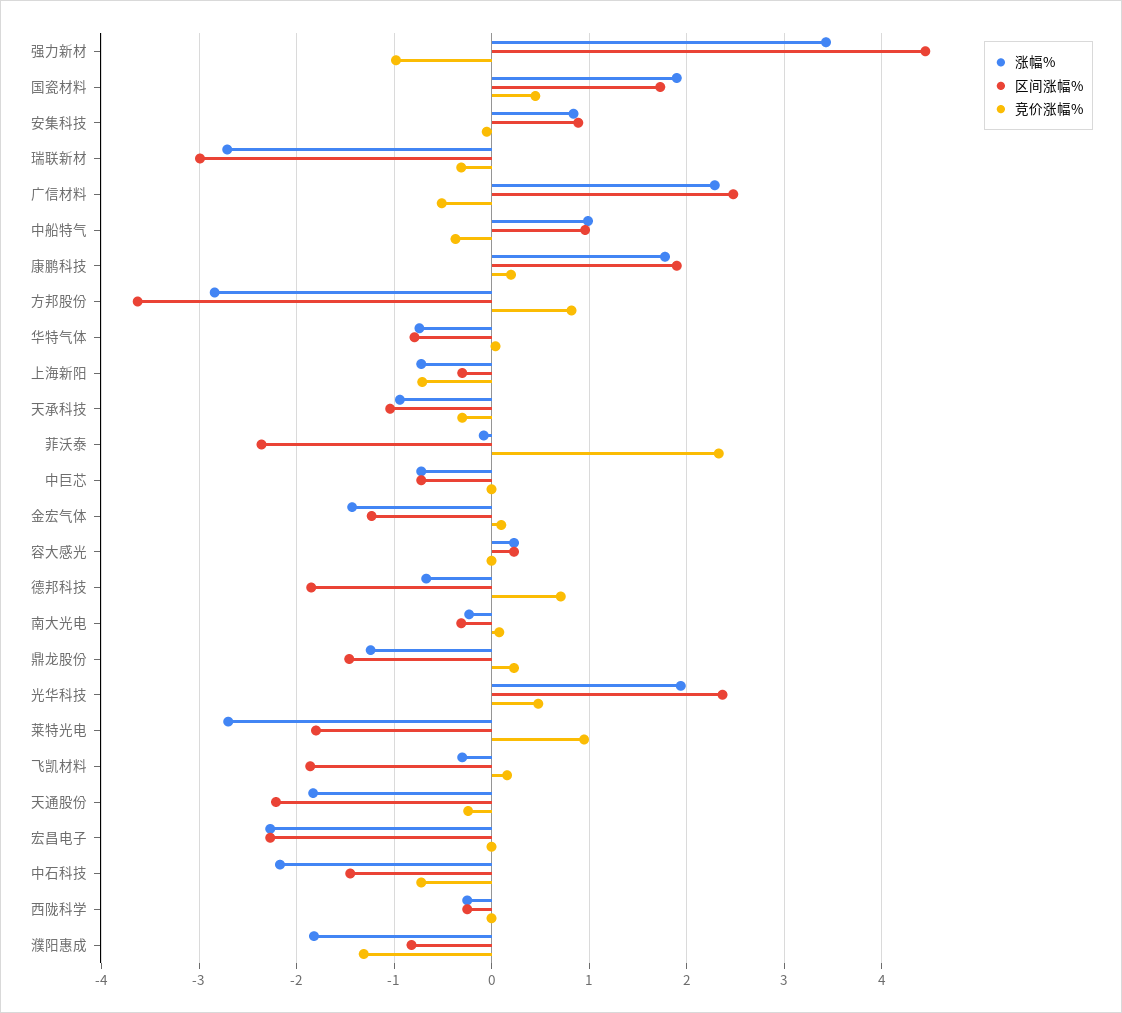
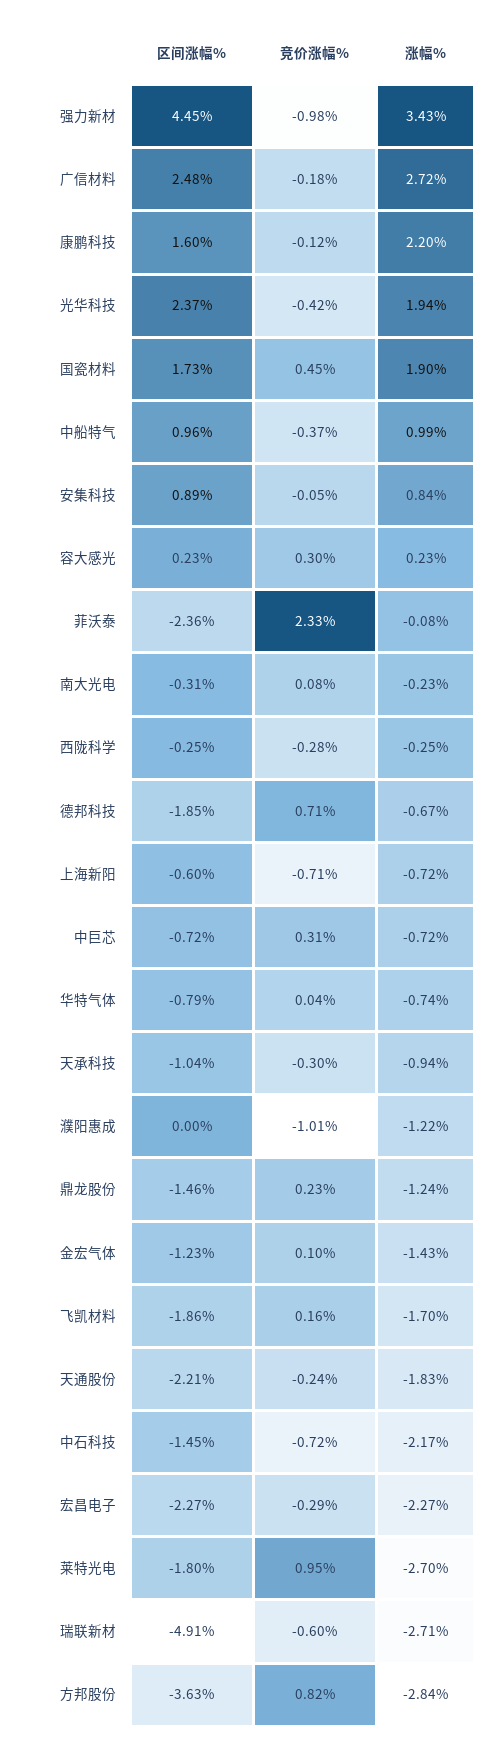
区间涨幅%, 瑞联新材: -3 -> -4.91
竞价涨幅%, 瑞联新材: -0.3 -> -0.6
涨幅%, 广信材料: 2.3 -> 2.72
竞价涨幅%, 广信材料: -0.5 -> -0.18
涨幅%, 康鹏科技: 1.8 -> 2.2
区间涨幅%, 康鹏科技: 1.9 -> 1.6
竞价涨幅%, 康鹏科技: 0.2 -> -0.12
区间涨幅%, 上海新阳: -0.3 -> -0.6
竞价涨幅%, 中巨芯: 0 -> 0.31
竞价涨幅%, 容大感光: 0 -> 0.3
竞价涨幅%, 光华科技: 0.5 -> -0.42
涨幅%, 飞凯材料: -0.3 -> -1.7
竞价涨幅%, 宏昌电子: 0 -> -0.29
竞价涨幅%, 西陇科学: 0 -> -0.28
涨幅%, 濮阳惠成: -1.8 -> -1.22
区间涨幅%, 濮阳惠成: -0.8 -> 0
竞价涨幅%, 濮阳惠成: -1.3 -> -1.01

